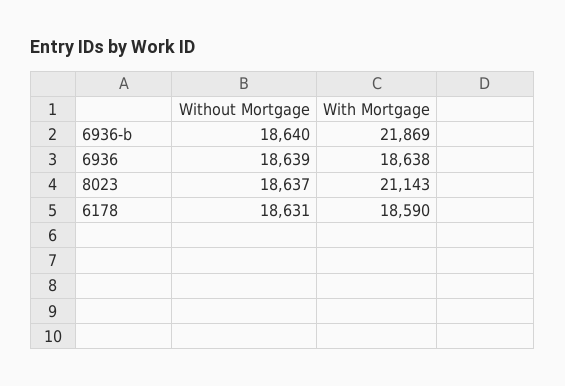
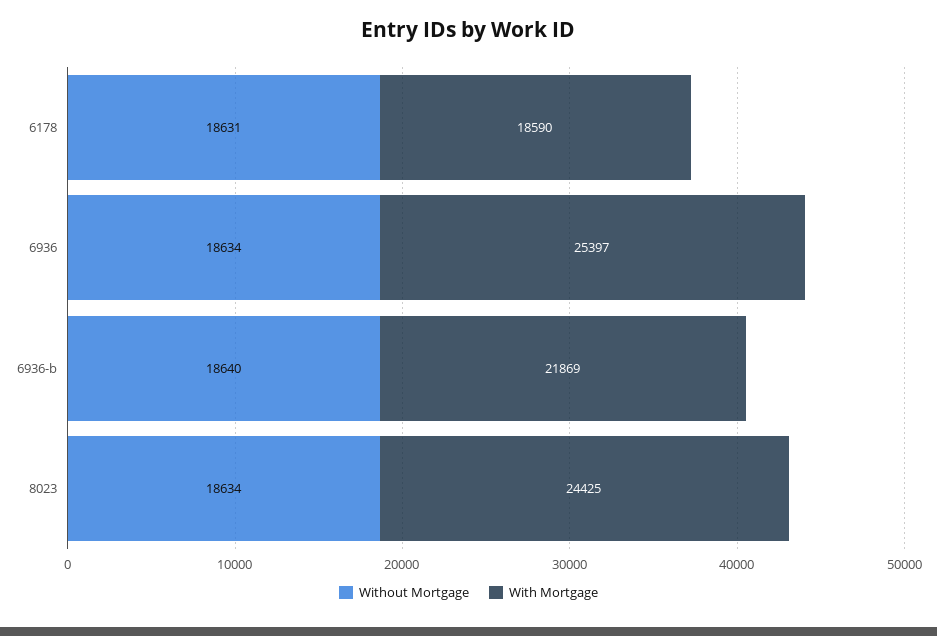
Without Mortgage, 6936: 18639 -> 18634
With Mortgage, 6936: 18638 -> 25397
Without Mortgage, 8023: 18637 -> 18634
With Mortgage, 8023: 21143 -> 24425

